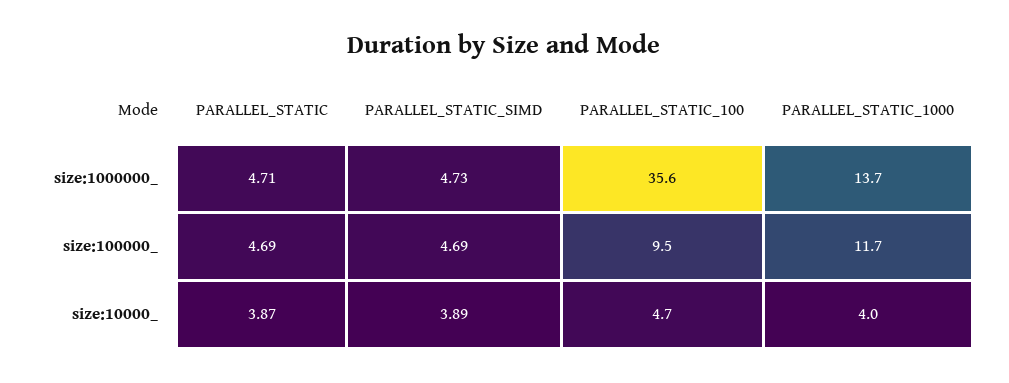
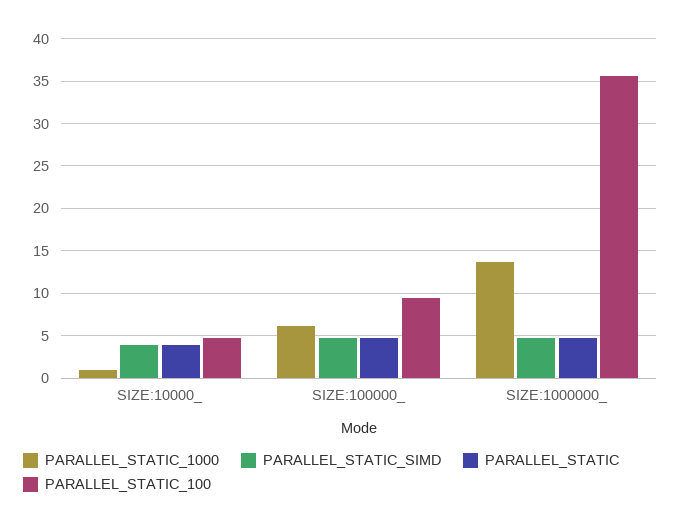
PARALLEL_STATIC_1000, size:100000_: 11.7 -> 6
PARALLEL_STATIC_1000, size:10000_: 4 -> 1

